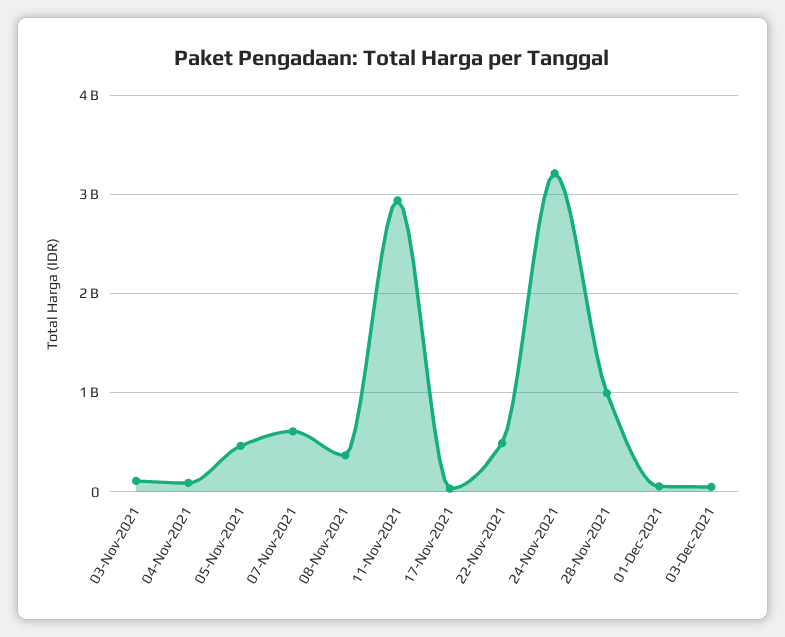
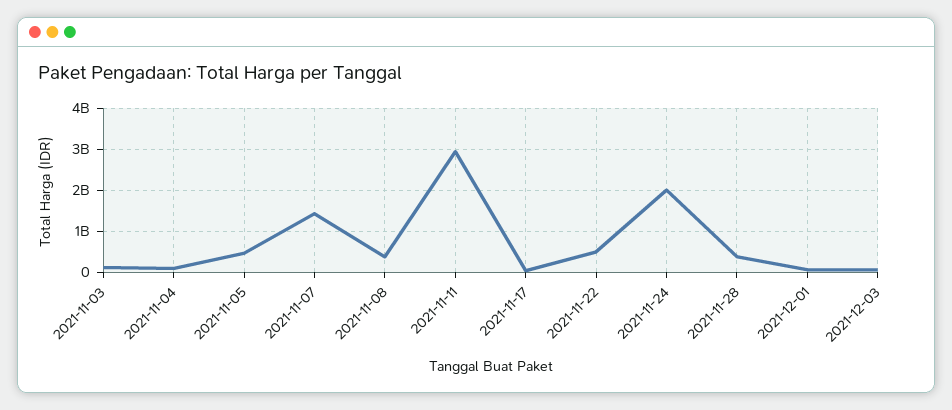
07-Nov-2021: 600000000 -> 1400000000
24-Nov-2021: 3200000000 -> 2000000000
28-Nov-2021: 1000000000 -> 400000000

